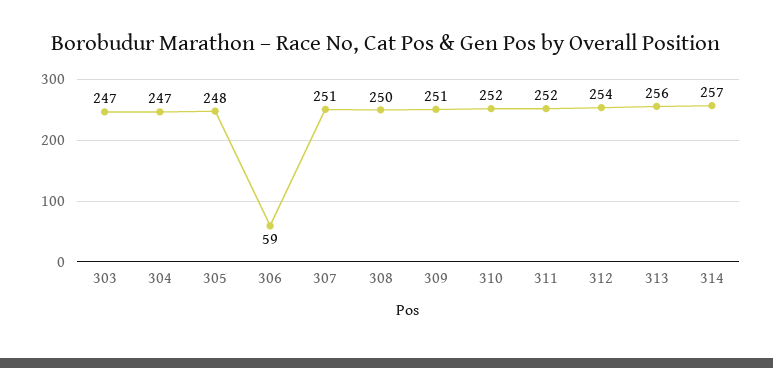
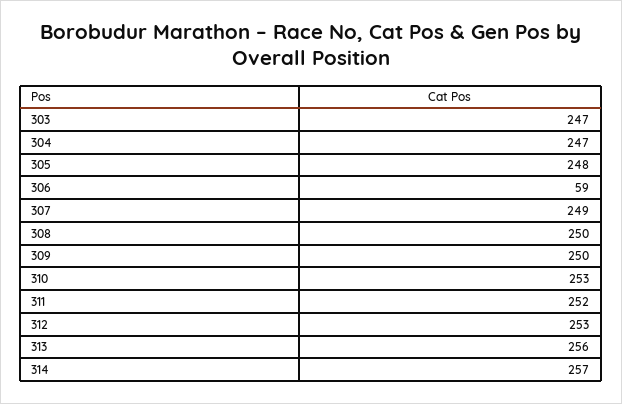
307: 251 -> 249
309: 251 -> 250
310: 252 -> 253
312: 254 -> 253

